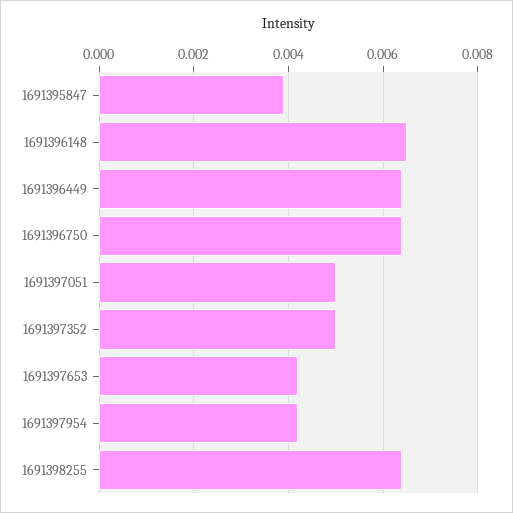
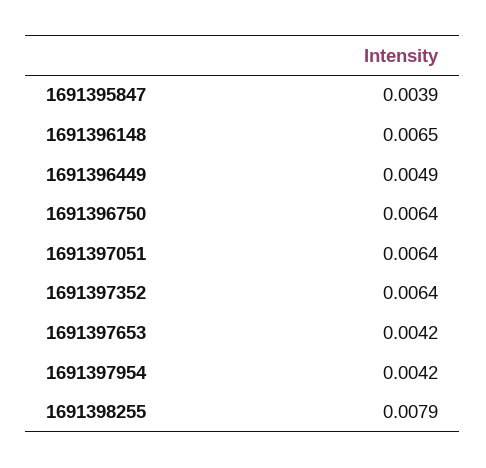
1691396449: 0.0065 -> 0.0049
1691397051: 0.005 -> 0.0064
1691397352: 0.005 -> 0.0064
1691398255: 0.0065 -> 0.0079

